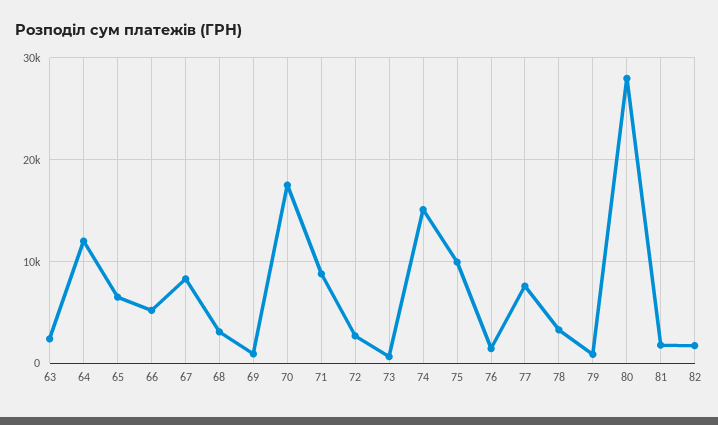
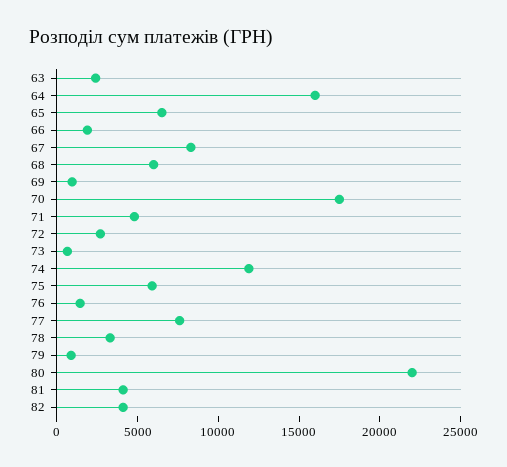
64: 12000 -> 16000
66: 5000 -> 2000
68: 3000 -> 6000
71: 9000 -> 5000
74: 15000 -> 12000
75: 10000 -> 6000
80: 28000 -> 22000
81: 2000 -> 4000
82: 2000 -> 4000

